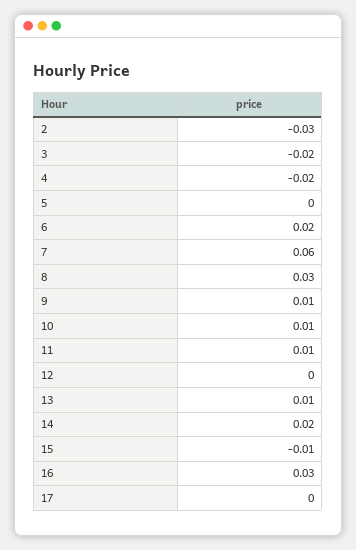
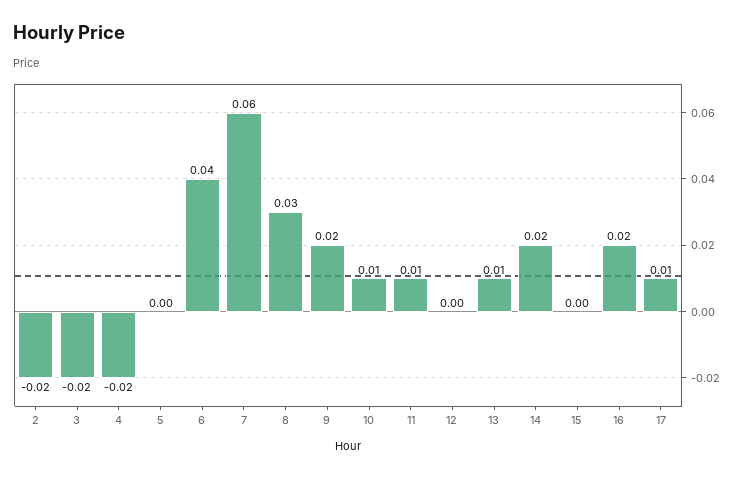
2: -0.03 -> -0.02
6: 0.02 -> 0.04
9: 0.01 -> 0.02
15: -0.01 -> 0
16: 0.03 -> 0.02
17: 0 -> 0.01

